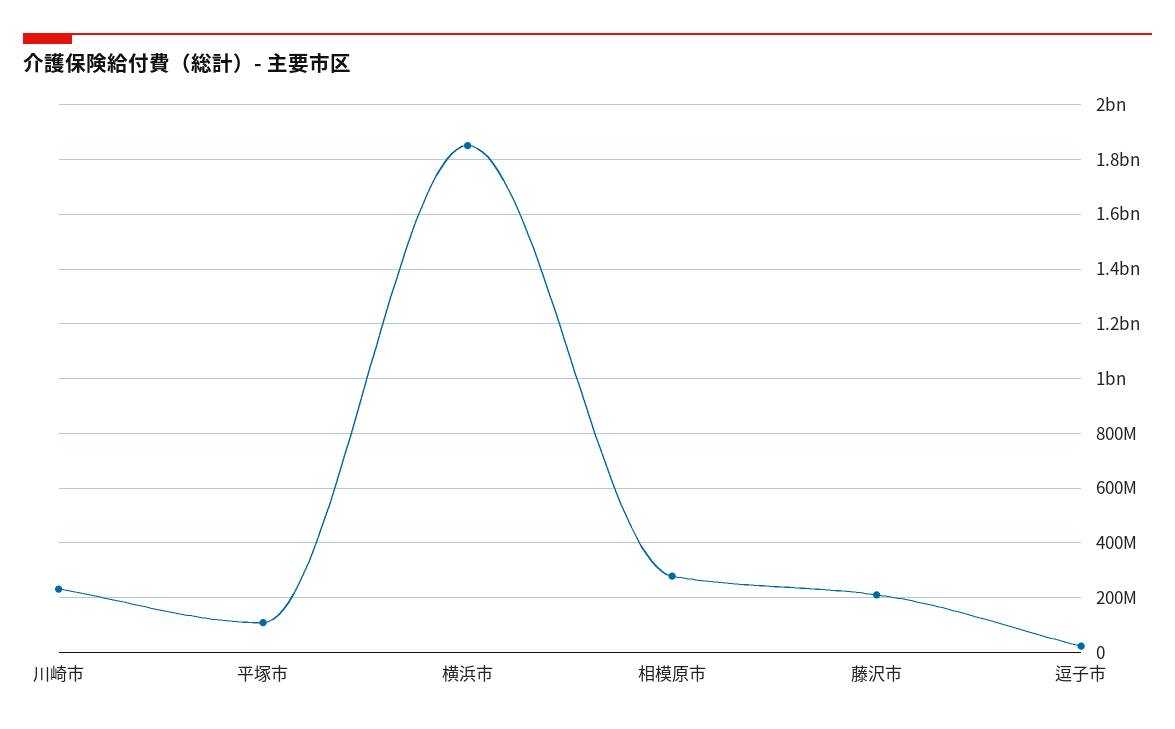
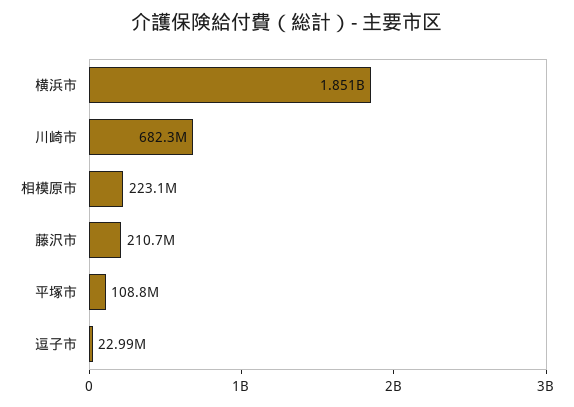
川崎市: 225000000 -> 682300000
相模原市: 275000000 -> 223100000

